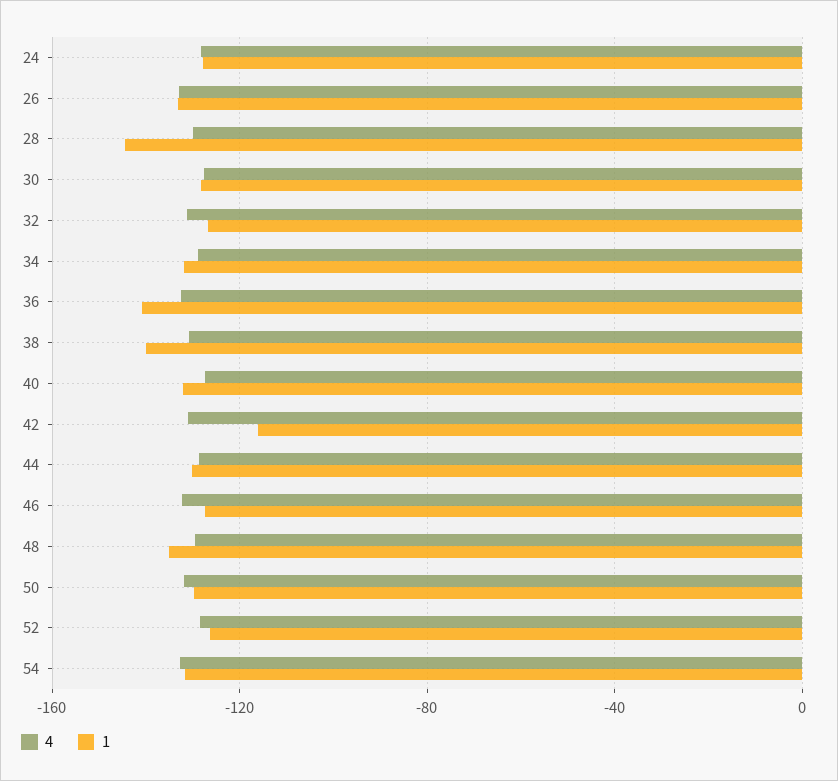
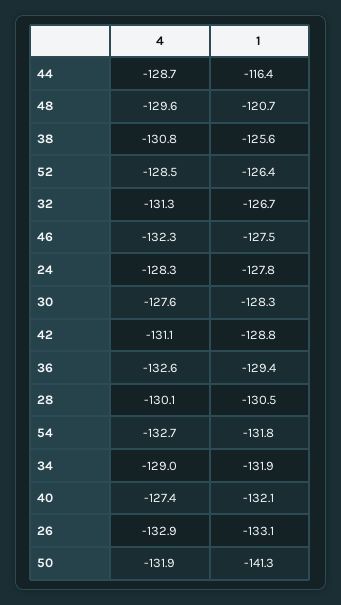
1, 28: -145 -> -130.5
1, 36: -140 -> -129.4
1, 38: -140 -> -125.6
1, 42: -115 -> -128.8
1, 44: -130 -> -116.4
1, 48: -135 -> -120.7
1, 50: -130 -> -141.3

